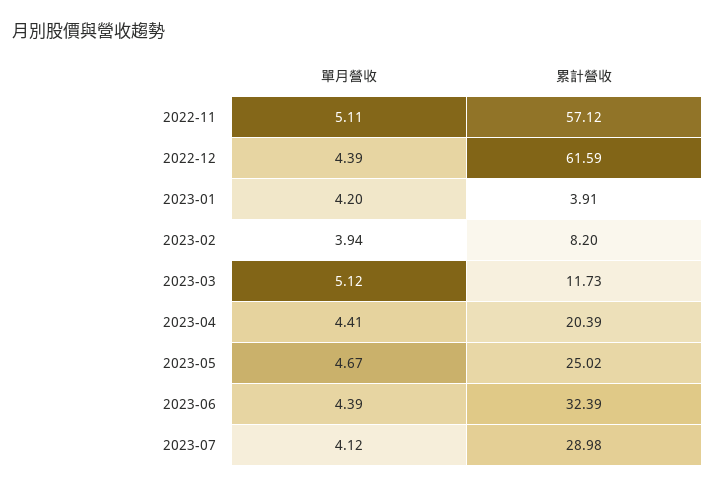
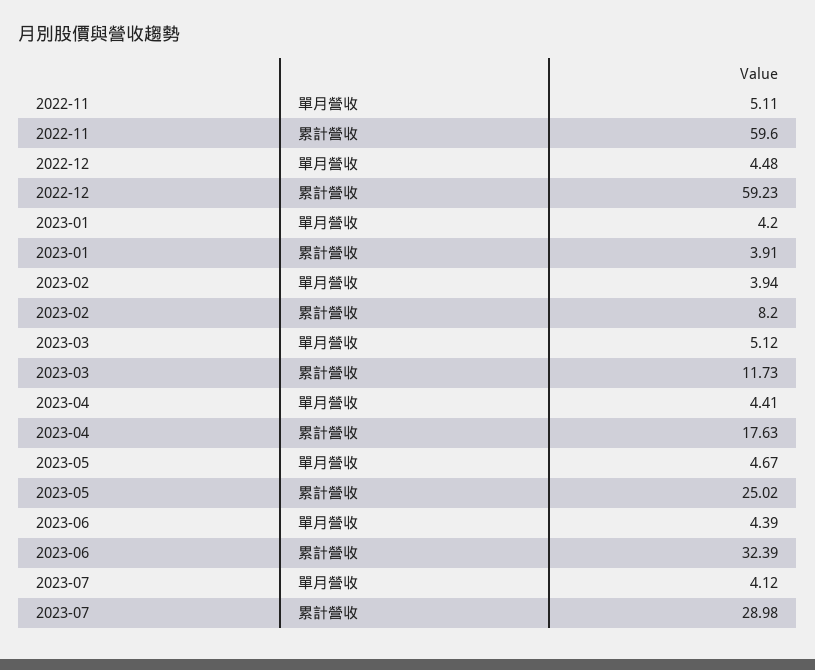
累計營收, 2022-11: 57.12 -> 59.6
單月營收, 2022-12: 4.39 -> 4.48
累計營收, 2022-12: 61.59 -> 59.23
累計營收, 2023-04: 20.39 -> 17.63

